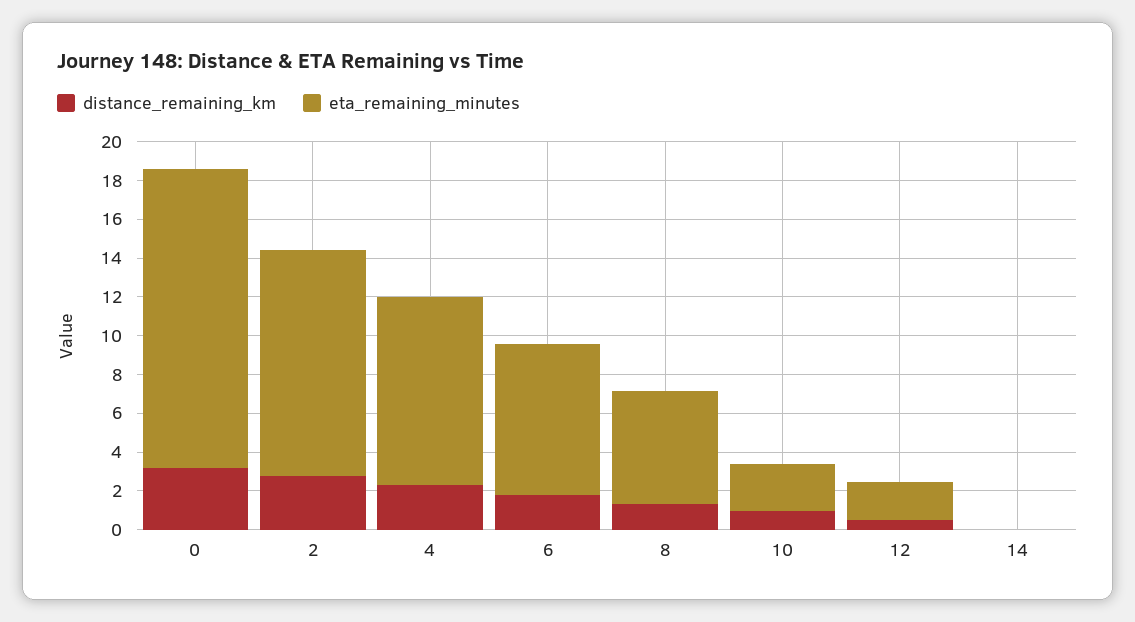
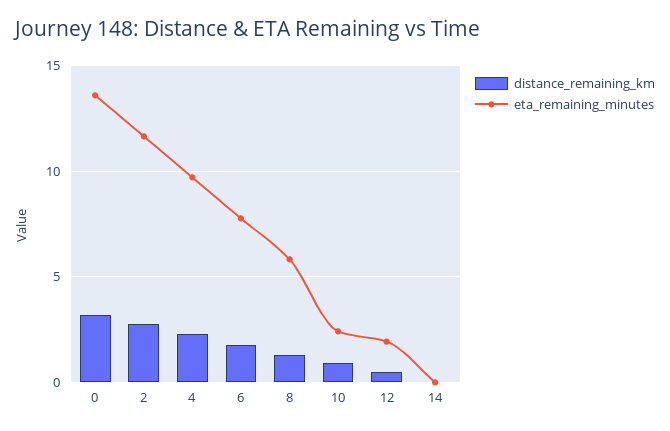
eta_remaining_minutes, 0: 15.5 -> 13.5

